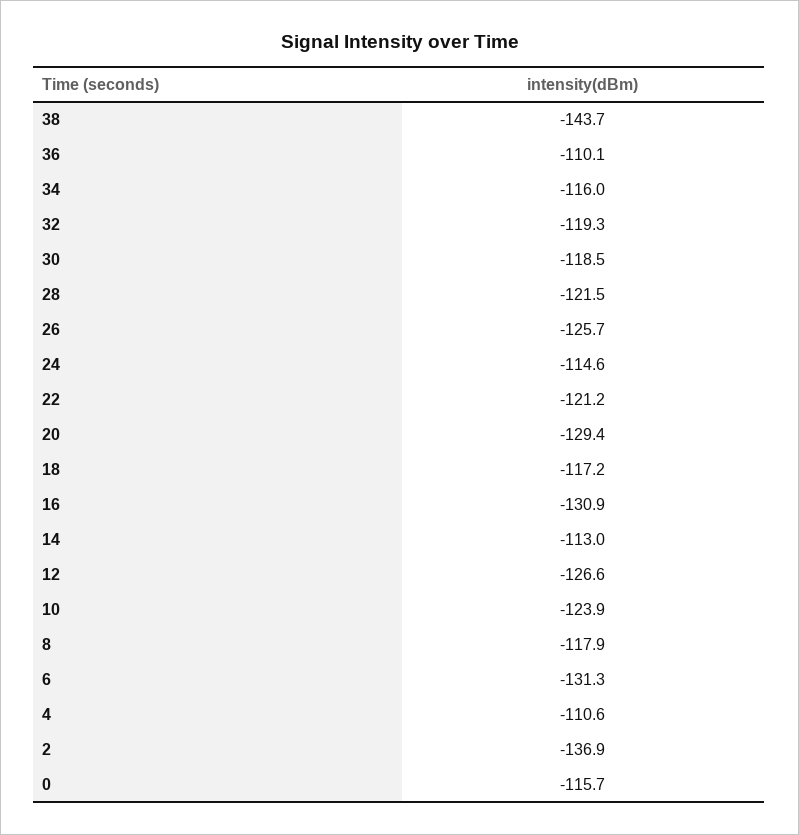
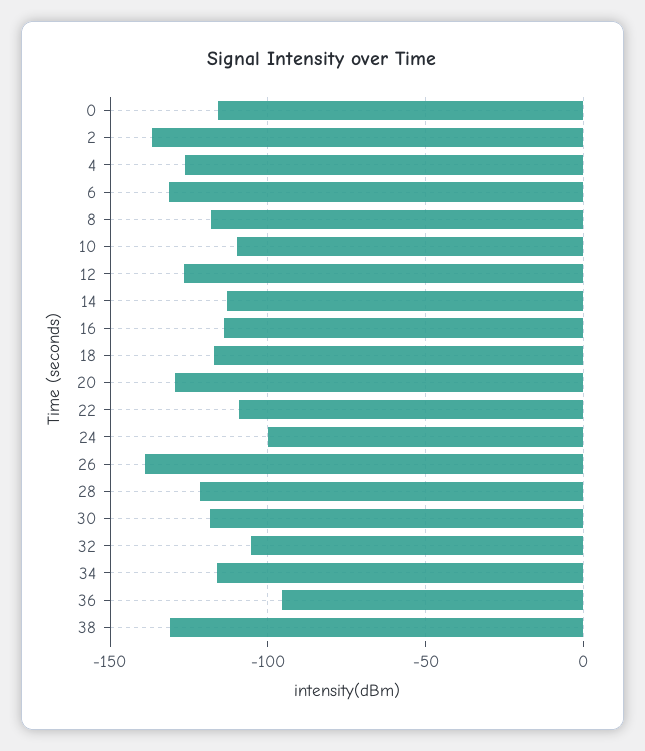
38: -143.7 -> -130
36: -110.1 -> -95
32: -119.3 -> -105
26: -125.7 -> -140
24: -114.6 -> -100
22: -121.2 -> -110
16: -130.9 -> -115
10: -123.9 -> -110
4: -110.6 -> -125

